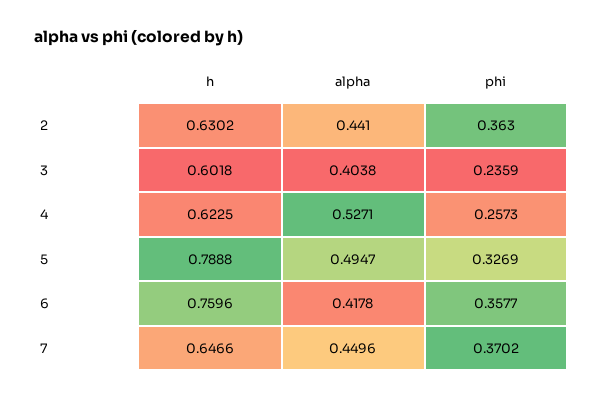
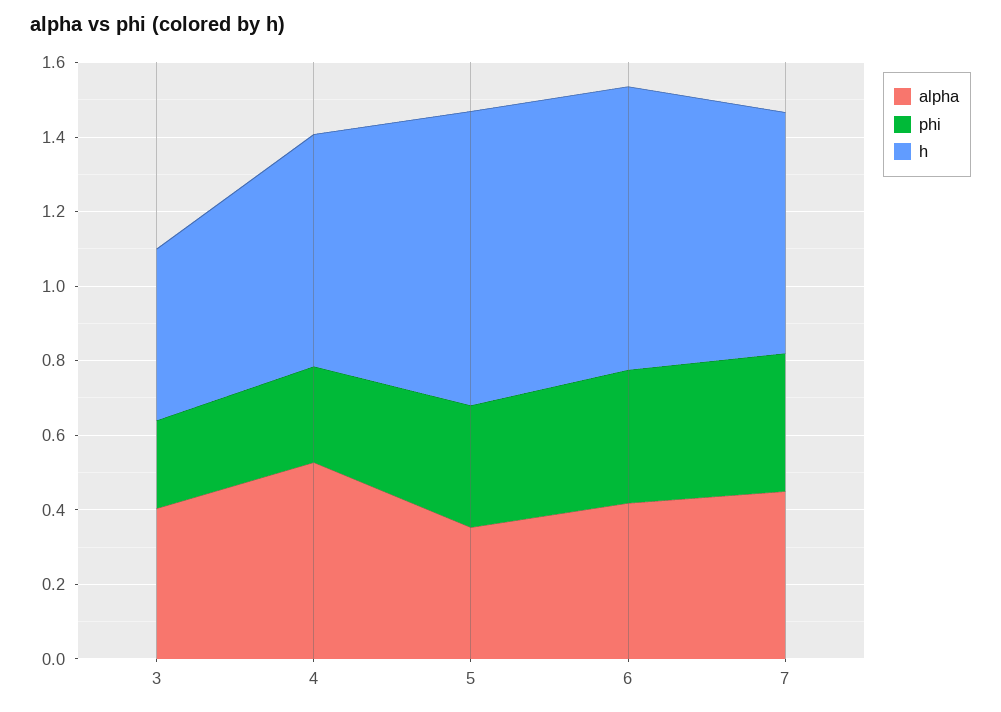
h, 2: 0.6302 -> none
alpha, 2: 0.441 -> none
phi, 2: 0.363 -> none
h, 3: 0.6018 -> 0.45
alpha, 5: 0.4947 -> 0.35

